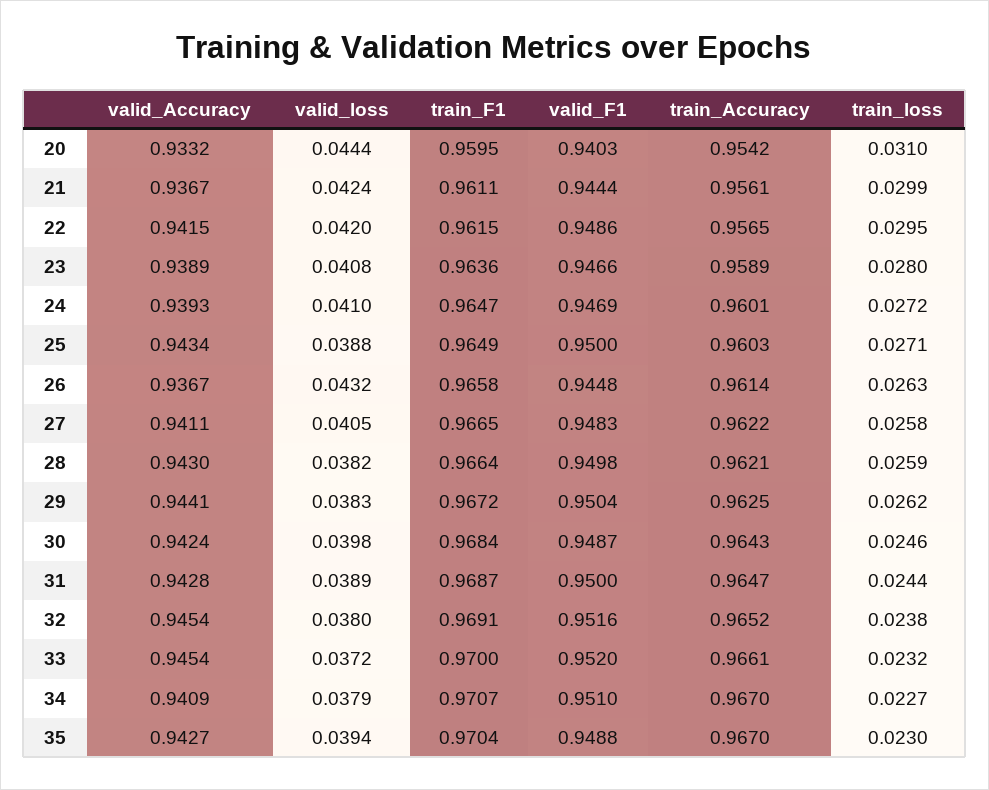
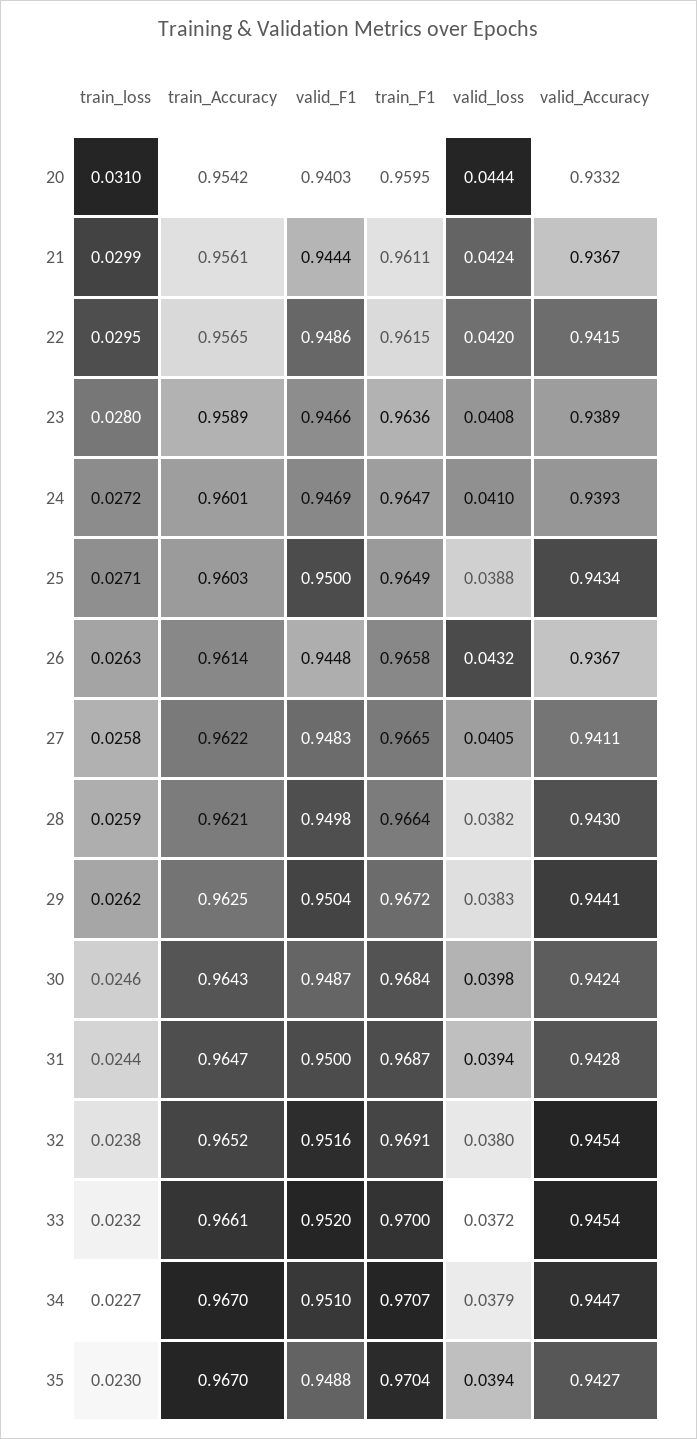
valid_loss, 31: 0.0389 -> 0.0394
valid_Accuracy, 34: 0.9409 -> 0.9447

